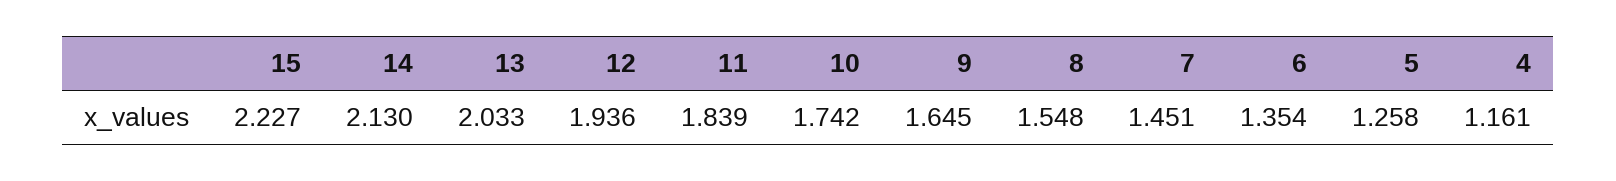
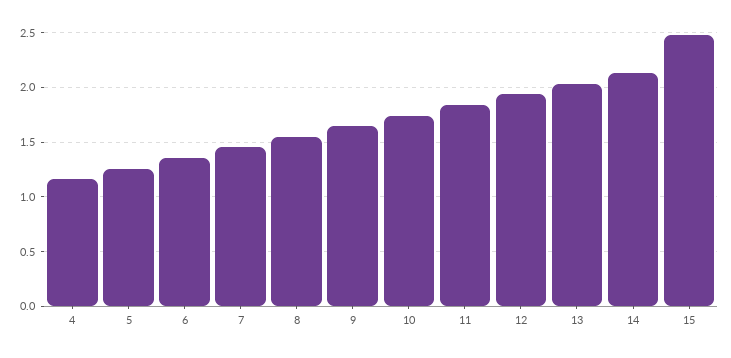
15: 2.227 -> 2.5

